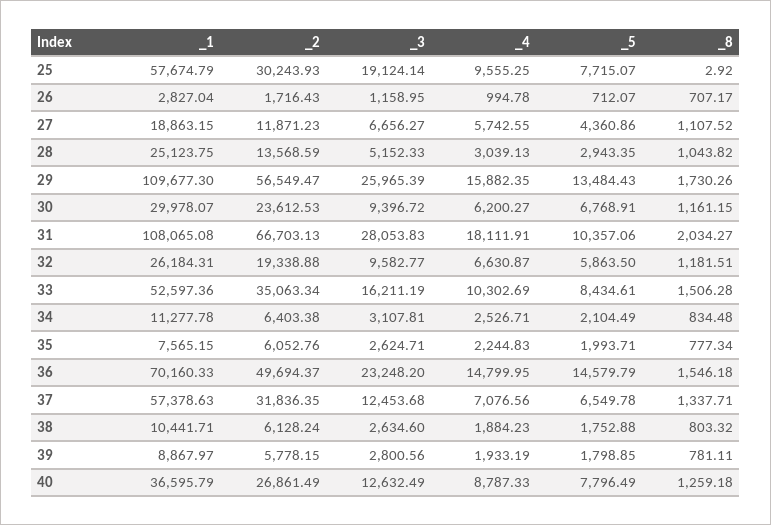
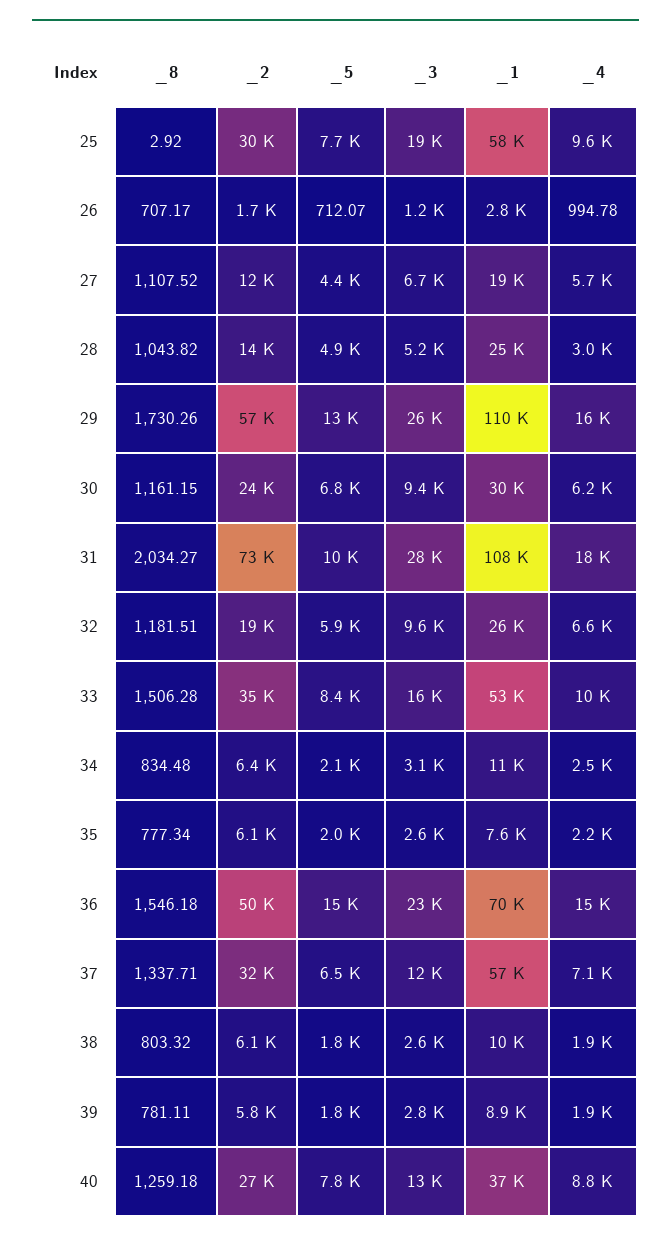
_5, 28: 2943.35 -> 4900
_2, 31: 66703.13 -> 73000

